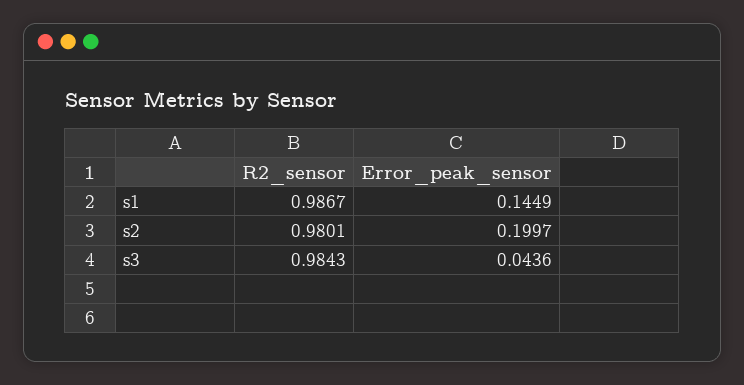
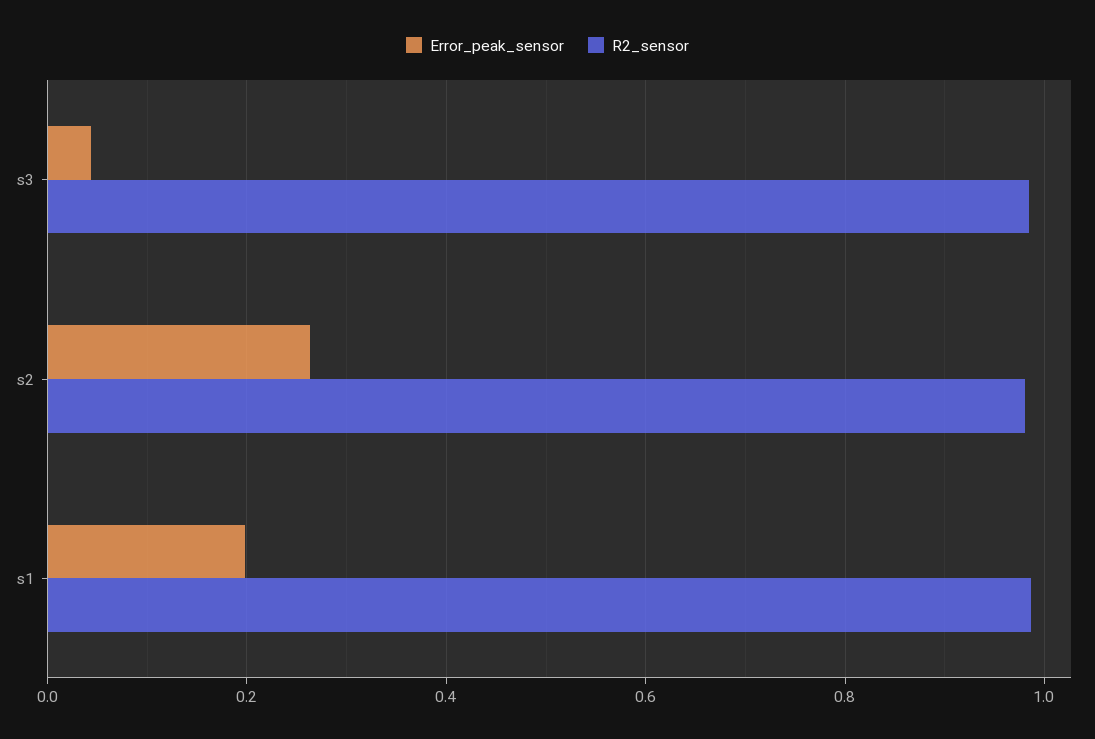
Error_peak_sensor, s1: 0.1449 -> 0.2
Error_peak_sensor, s2: 0.1997 -> 0.26

